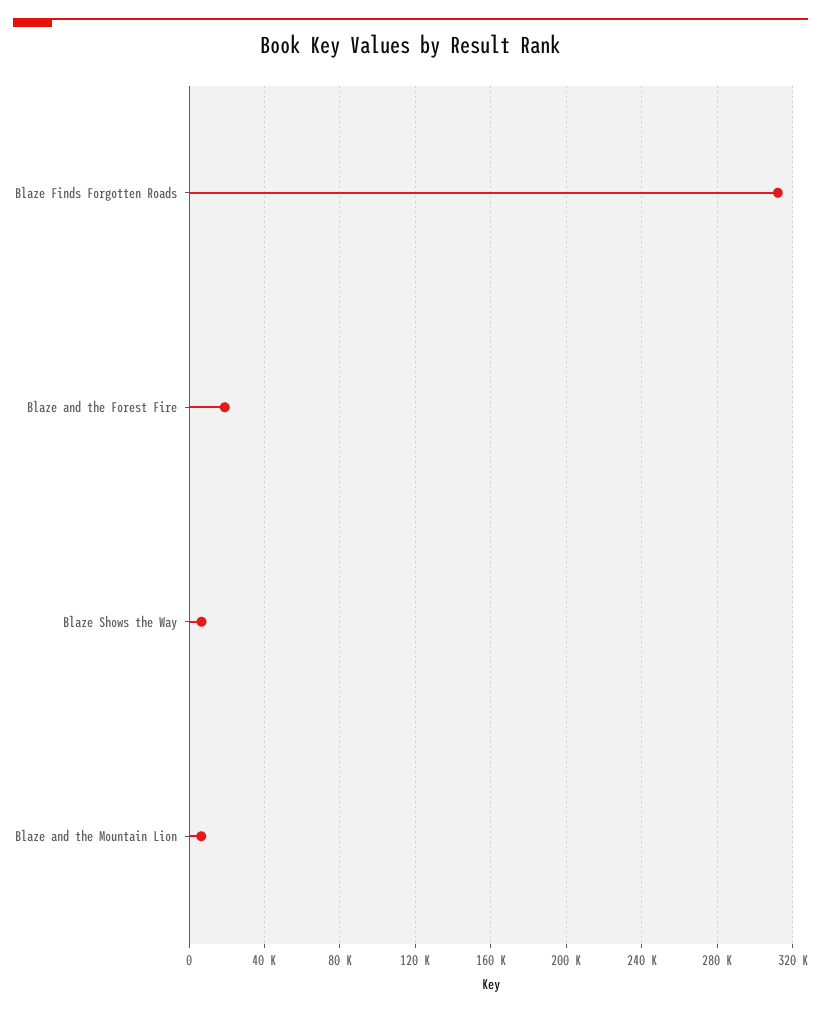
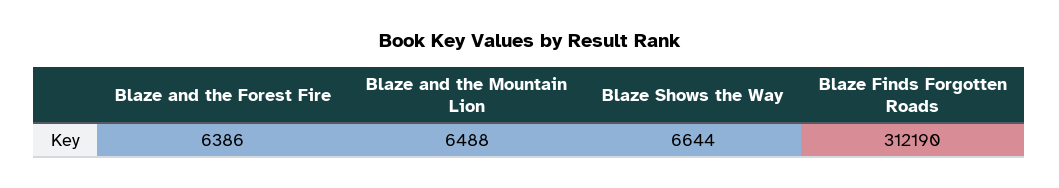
Blaze and the Forest Fire: 20000 -> 6386

